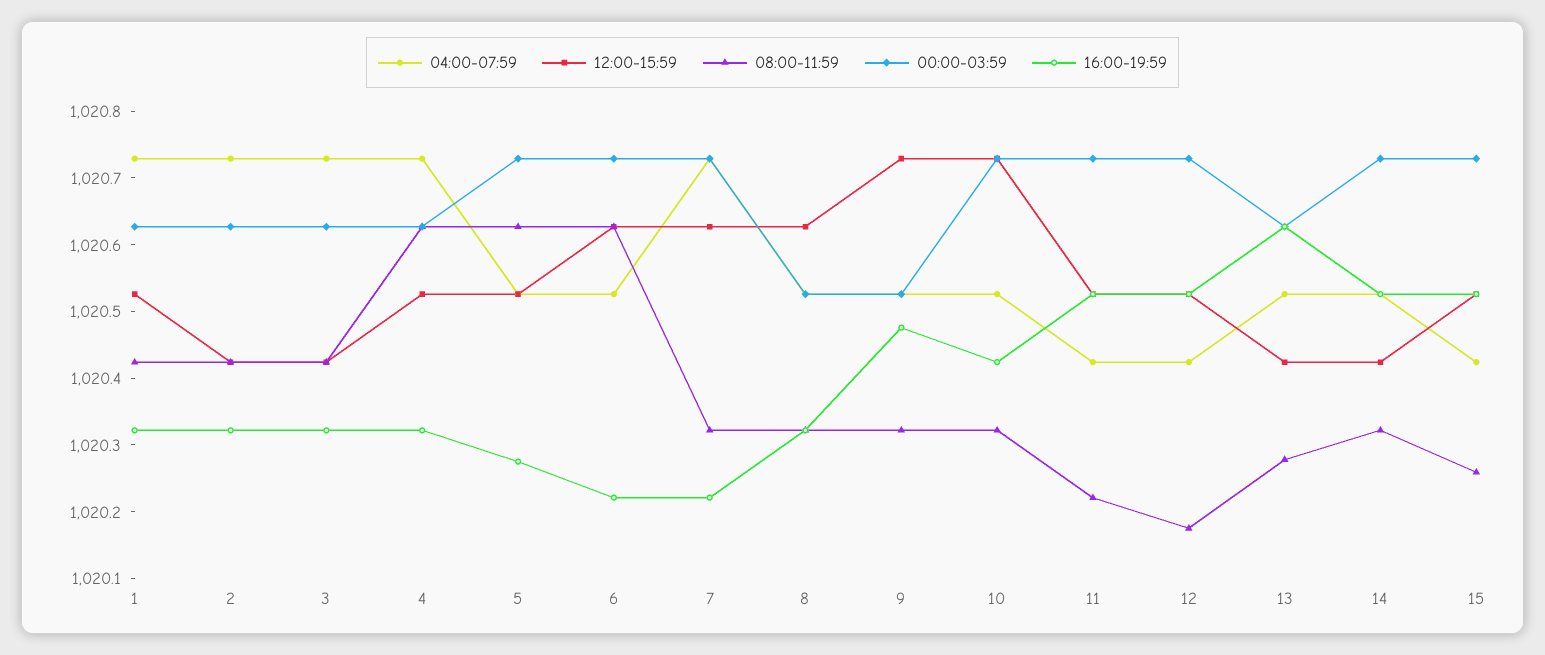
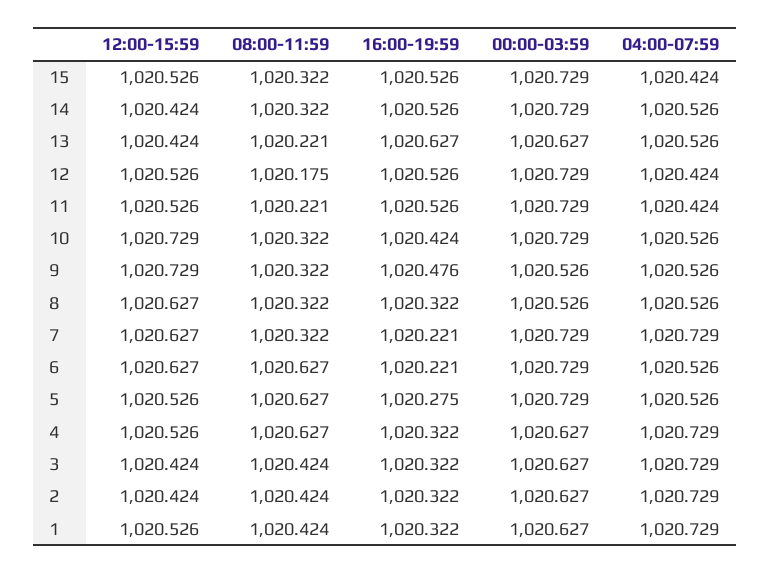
08:00-11:59, 13: 1020.28 -> 1020.221
08:00-11:59, 15: 1020.26 -> 1020.322

